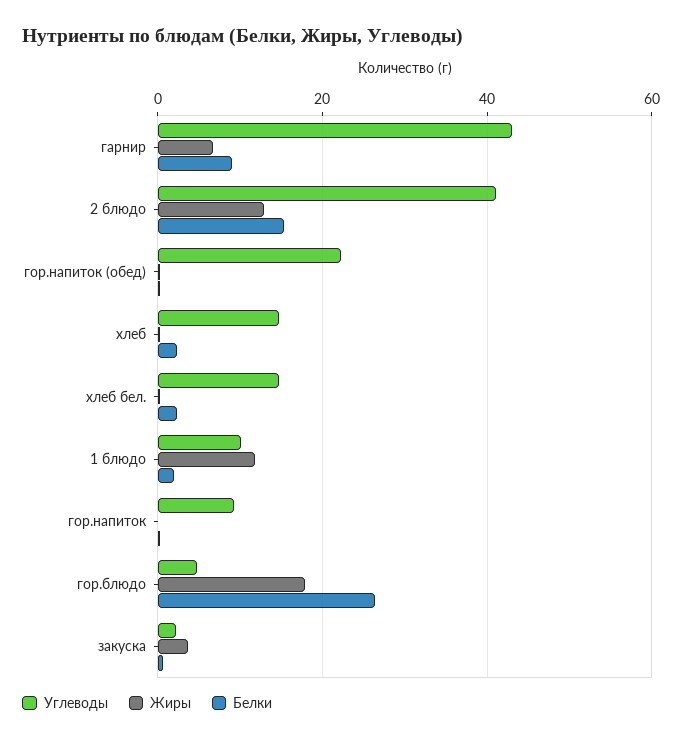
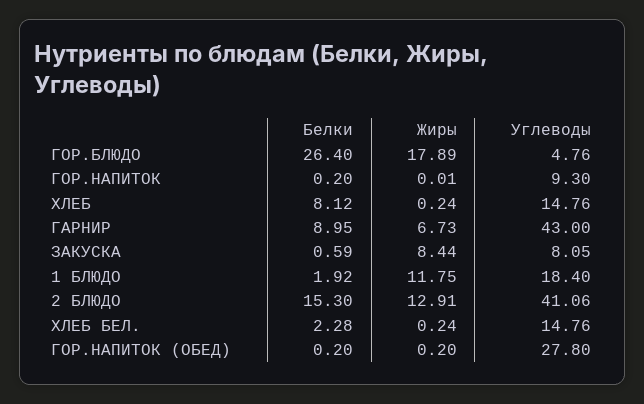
Углеводы, гор.напиток (обед): 22 -> 27.8
Белки, хлеб: 2 -> 8.12
Углеводы, 1 блюдо: 10 -> 18.4
Углеводы, закуска: 2 -> 8.05
Жиры, закуска: 4 -> 8.44

